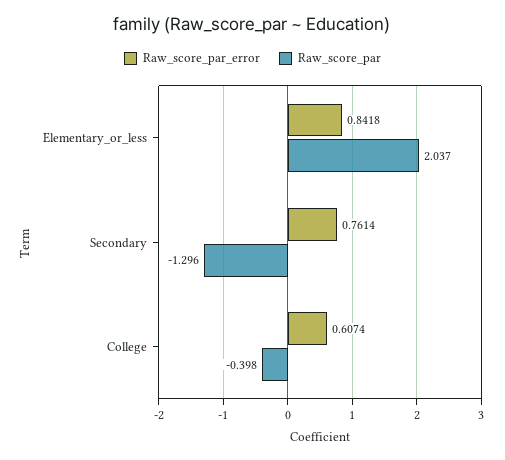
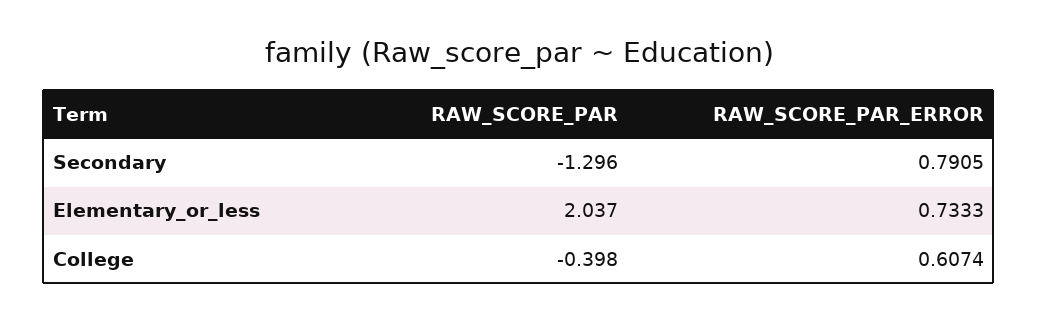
Raw_score_par_error, Elementary_or_less: 0.8418 -> 0.7333
Raw_score_par_error, Secondary: 0.7614 -> 0.7905

